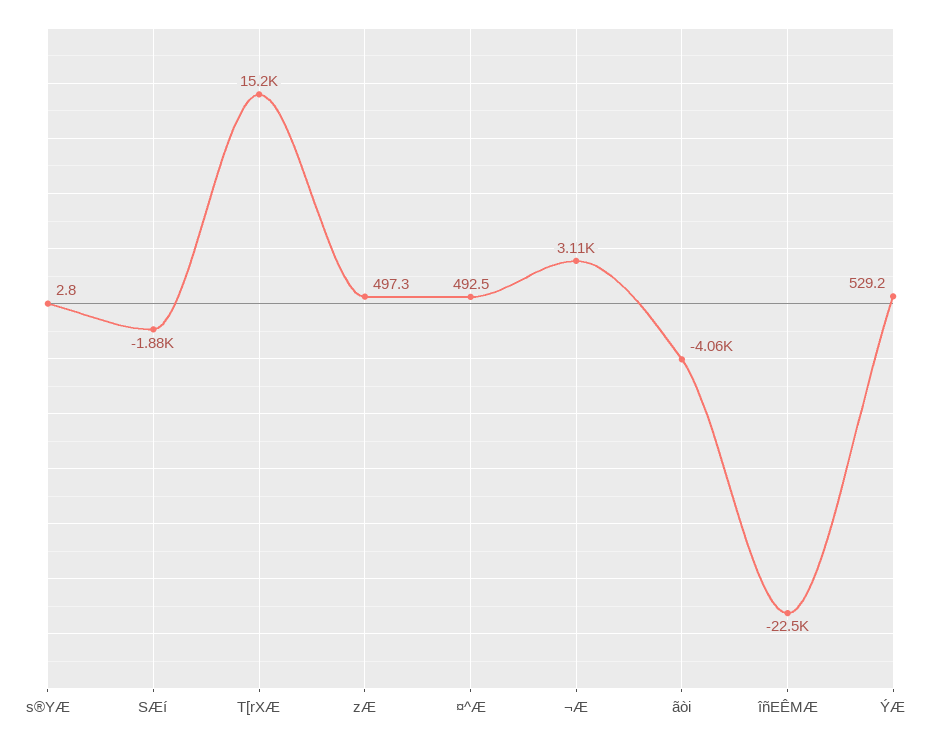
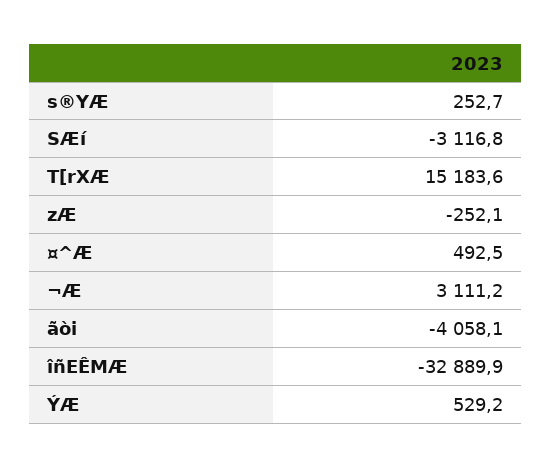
s®YÆ: 2.8 -> 252.7
SÆí: -1880 -> -3116.8
zÆ: 497.3 -> -252.1
îñEÊMÆ: -22500 -> -32889.9

